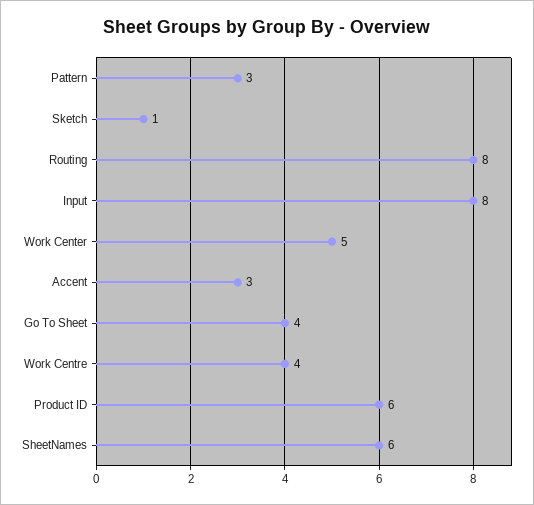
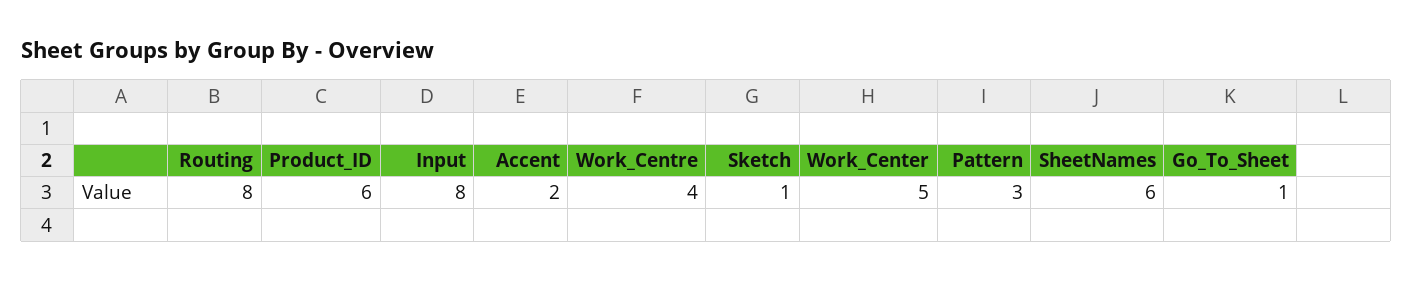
Accent: 3 -> 2
Go To Sheet: 4 -> 1

